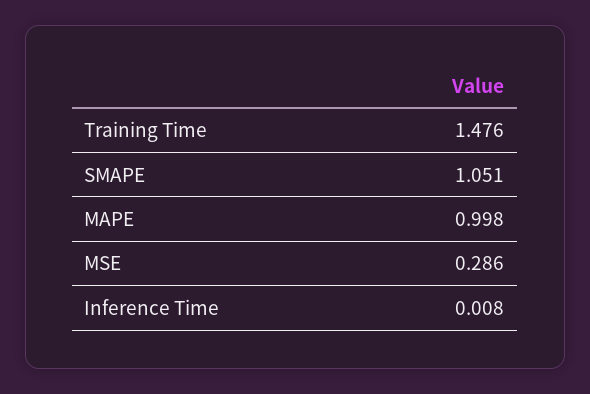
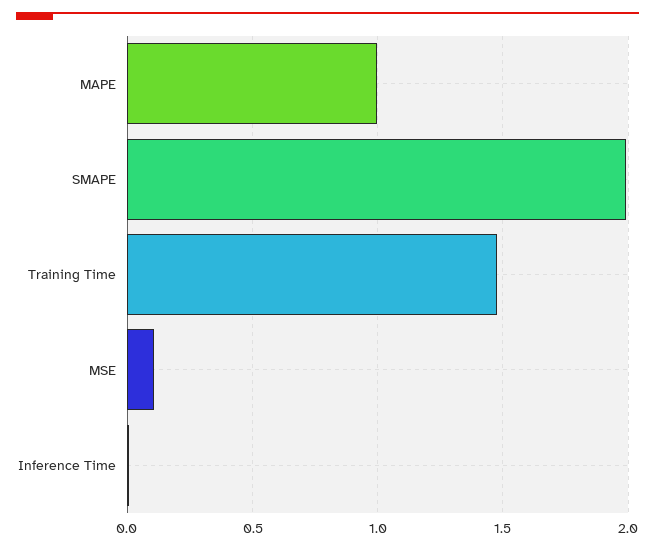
SMAPE: 1.051 -> 2
MSE: 0.286 -> 0.1

